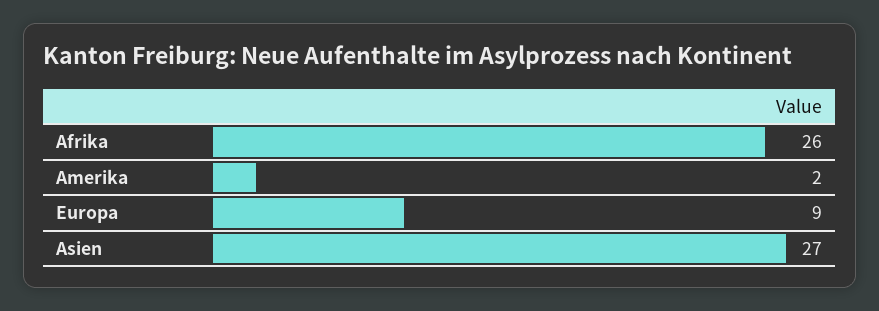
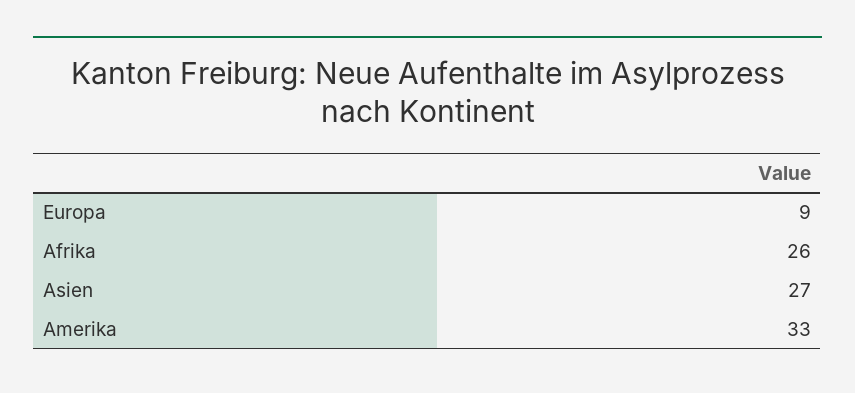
Amerika: 2 -> 33

